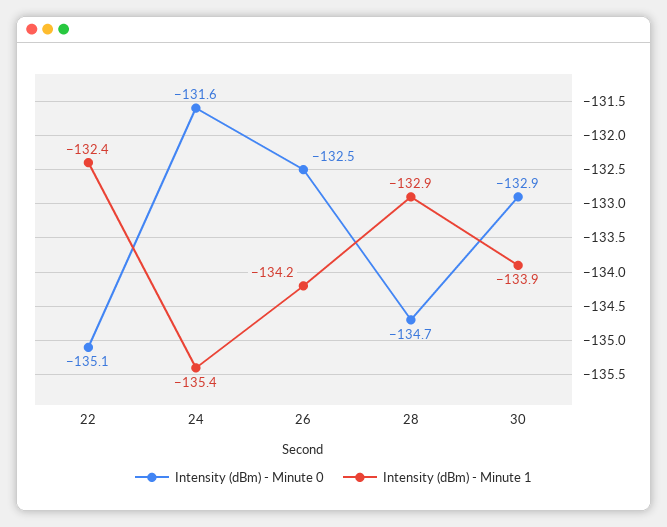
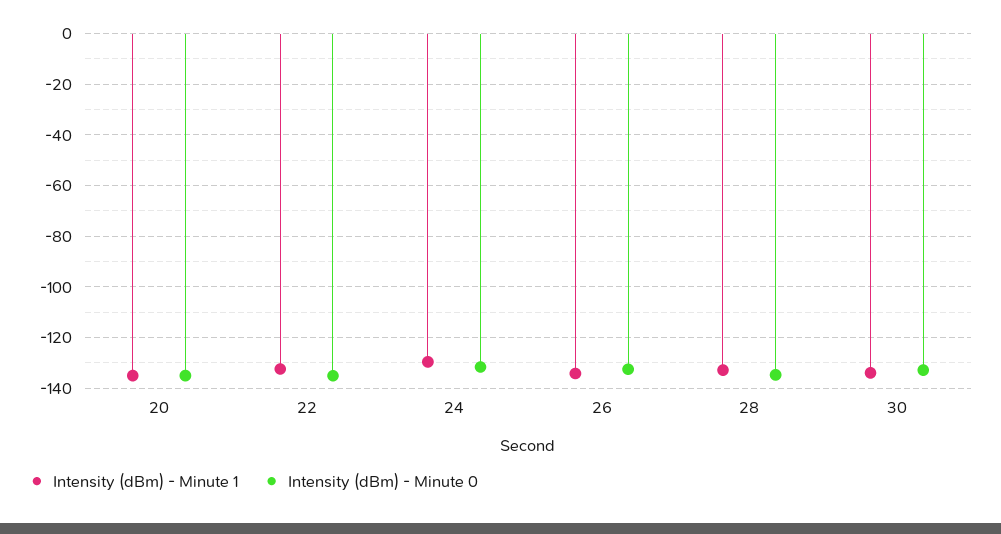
Intensity (dBm) - Minute 1, 24: -135.4 -> -130
Intensity (dBm) - Minute 1, 20: none -> -135
Intensity (dBm) - Minute 0, 20: none -> -135

